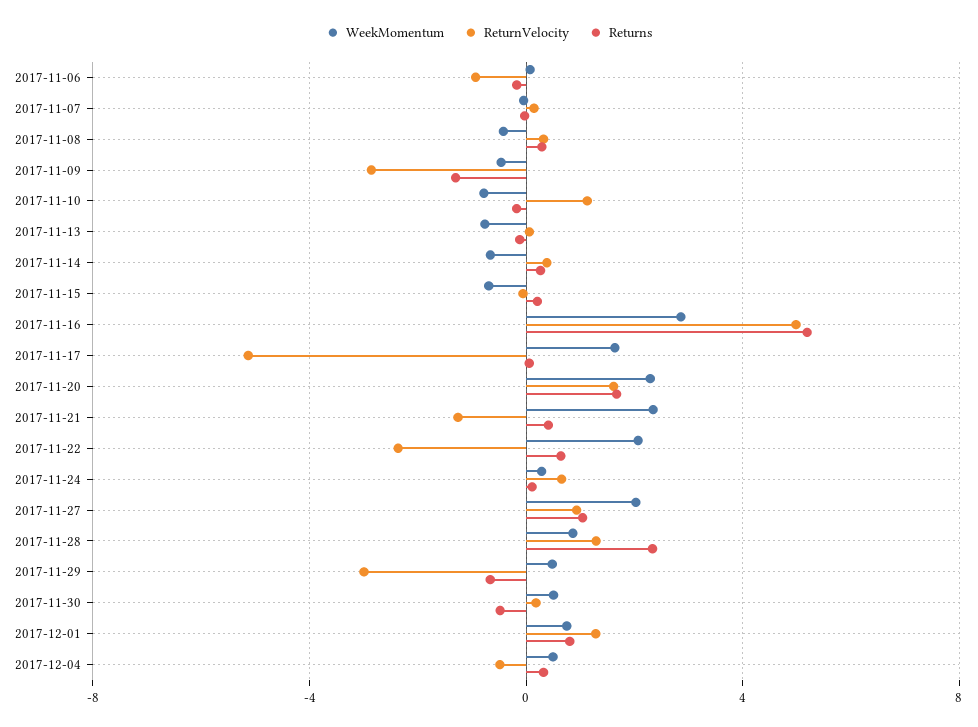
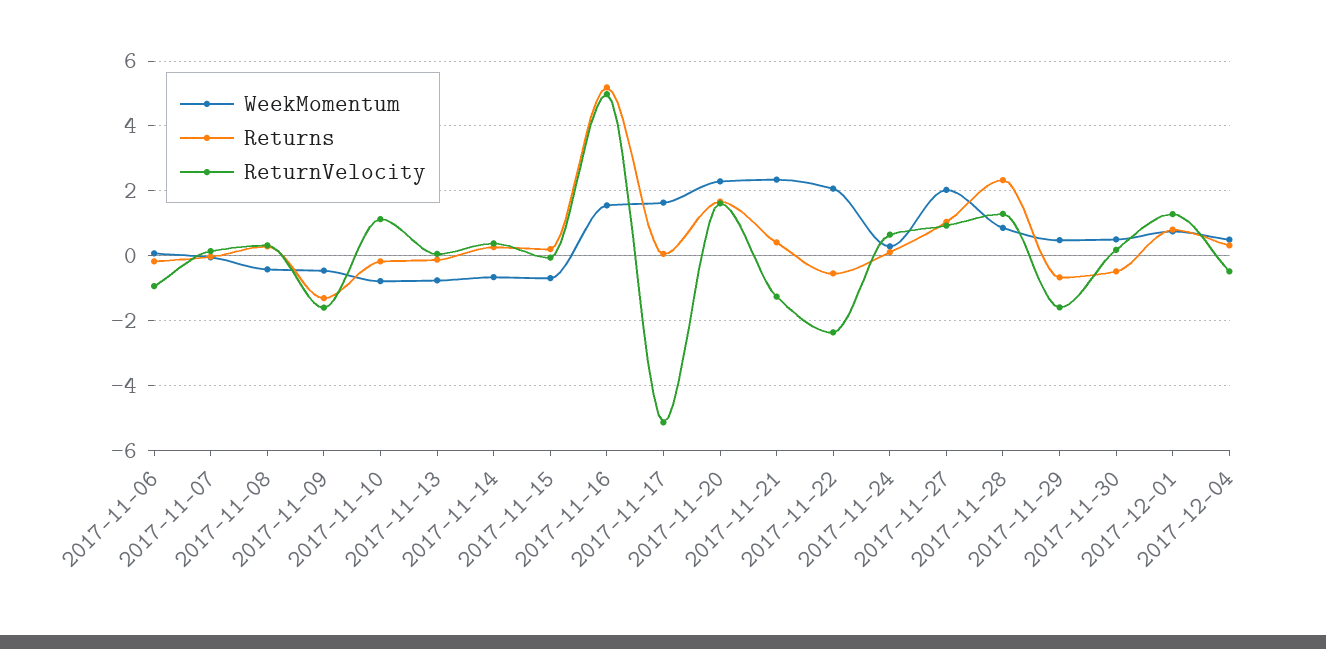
ReturnVelocity, 2017-11-09: -3 -> -1.6
WeekMomentum, 2017-11-16: 3 -> 1.6
Returns, 2017-11-22: 0.5 -> -0.6
ReturnVelocity, 2017-11-29: -3 -> -1.6

